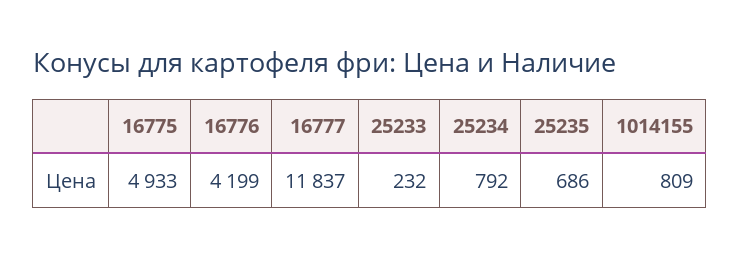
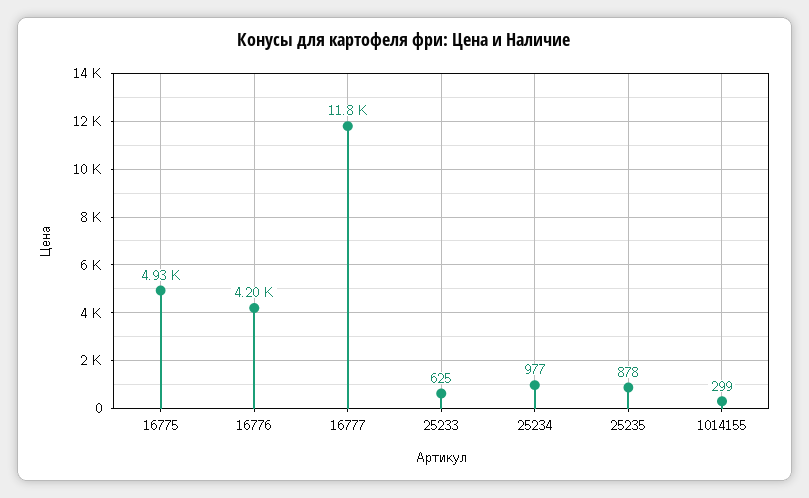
25233: 232 -> 625
25234: 792 -> 977
25235: 686 -> 878
1014155: 809 -> 299

